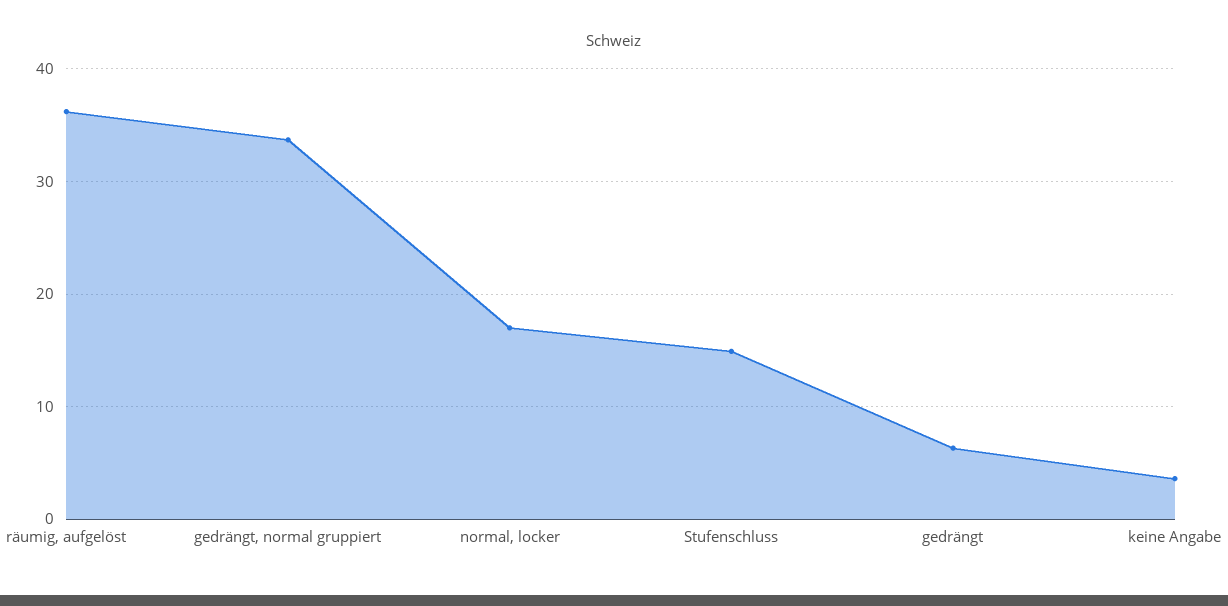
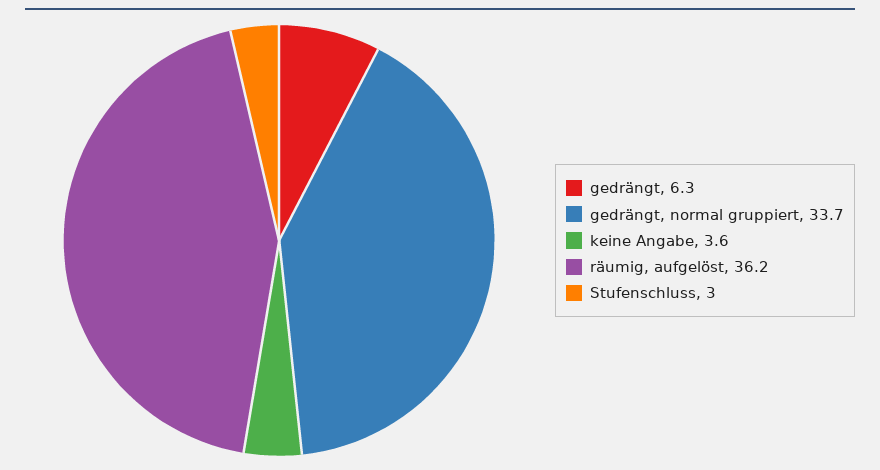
normal, locker: 17 -> none
Stufenschluss: 15 -> 3

